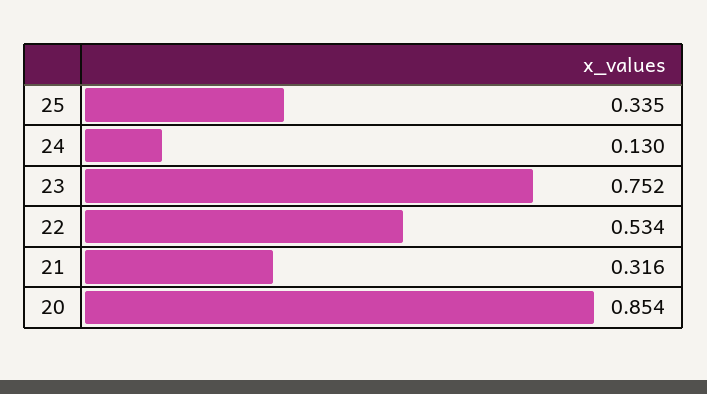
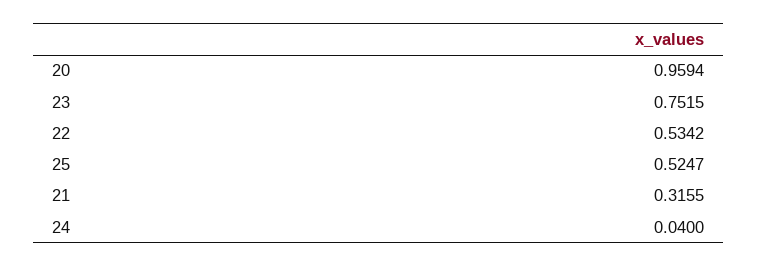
25: 0.335 -> 0.5247
24: 0.13 -> 0.04
20: 0.854 -> 0.9594

